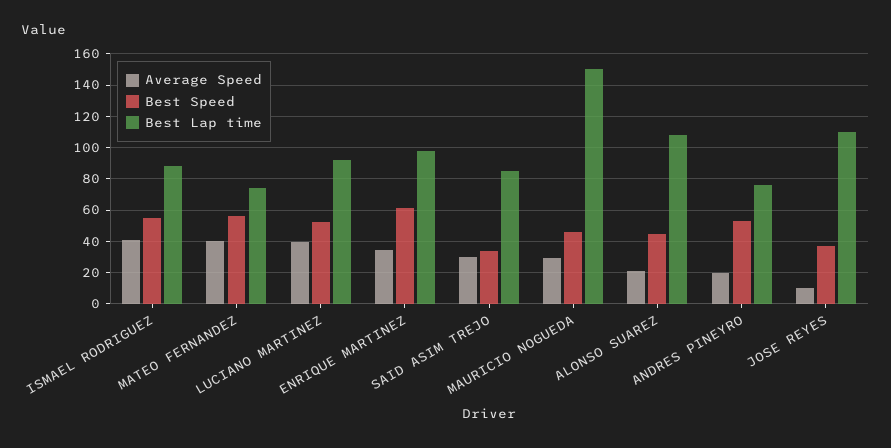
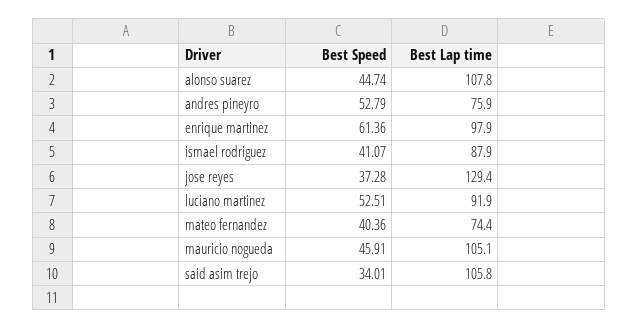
Average Speed, ISMAEL RODRIGUEZ: 40 -> none
Best Speed, ISMAEL RODRIGUEZ: 55 -> 41.07
Average Speed, MATEO FERNANDEZ: 40 -> none
Best Speed, MATEO FERNANDEZ: 55 -> 40.36
Average Speed, LUCIANO MARTINEZ: 40 -> none
Average Speed, ENRIQUE MARTINEZ: 35 -> none
Average Speed, SAID ASIM TREJO: 30 -> none
Best Lap time, SAID ASIM TREJO: 85 -> 105.8
Average Speed, MAURICIO NOGUEDA: 30 -> none
Best Lap time, MAURICIO NOGUEDA: 150 -> 105.1
Average Speed, ALONSO SUAREZ: 20 -> none
Average Speed, ANDRES PINEYRO: 20 -> none
Average Speed, JOSE REYES: 10 -> none
Best Lap time, JOSE REYES: 110 -> 129.4

